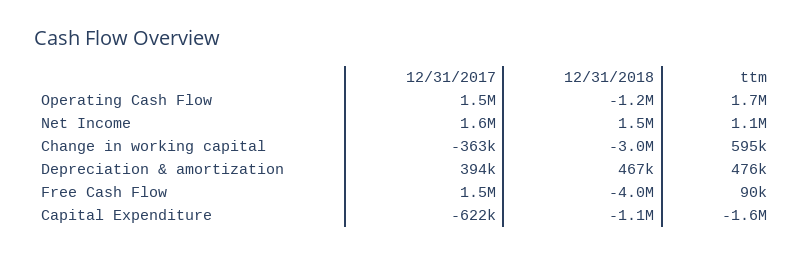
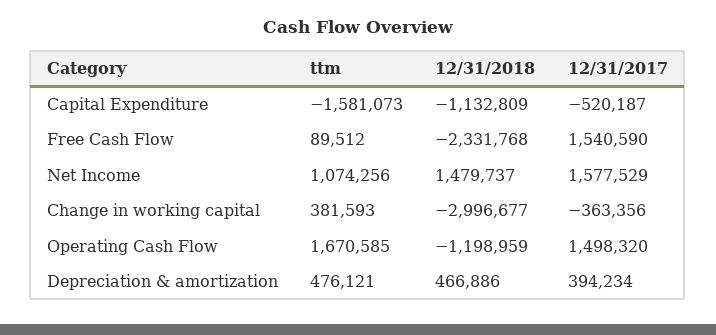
ttm, Change in working capital: 595000 -> 381593
12/31/2018, Free Cash Flow: -4000000 -> -2331768
12/31/2017, Capital Expenditure: -622000 -> -520187

